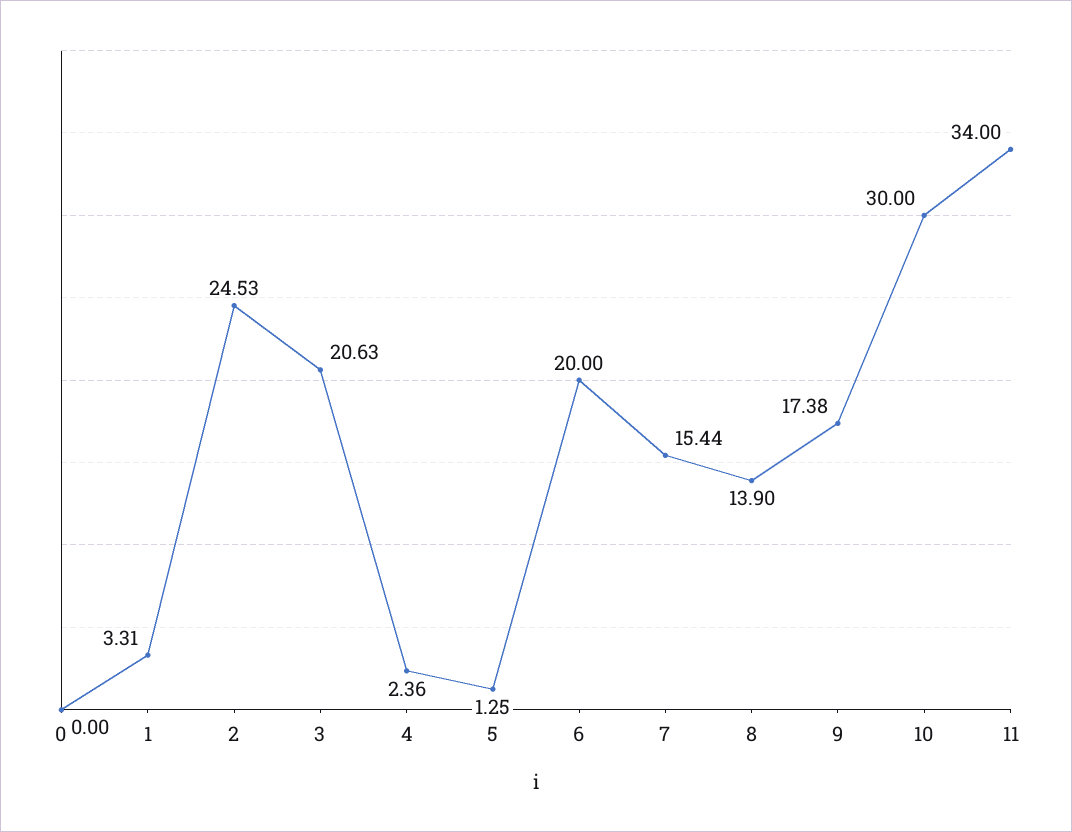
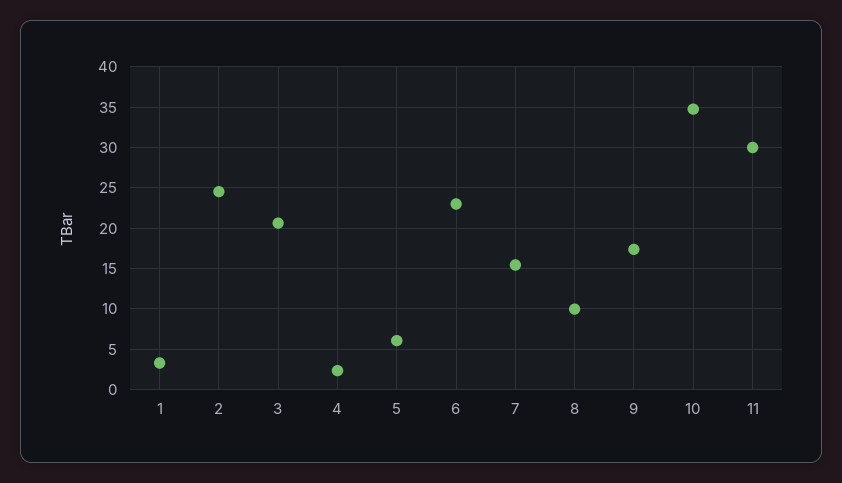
0: 0 -> none
5: 1.25 -> 6
6: 20 -> 23
8: 13.9 -> 10
10: 30 -> 35
11: 34 -> 30

